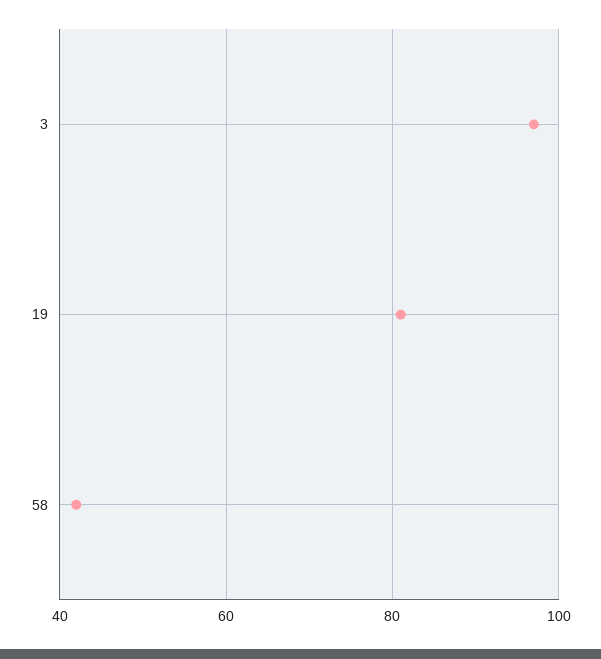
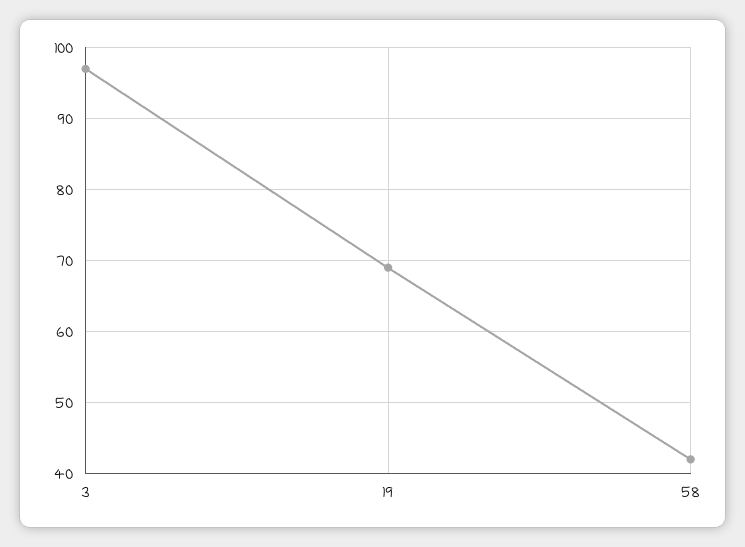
19: 80 -> 69

